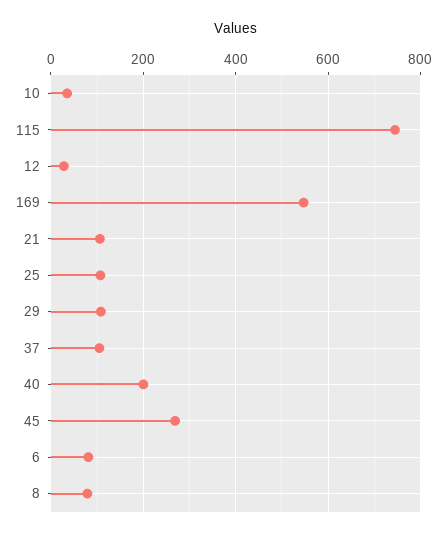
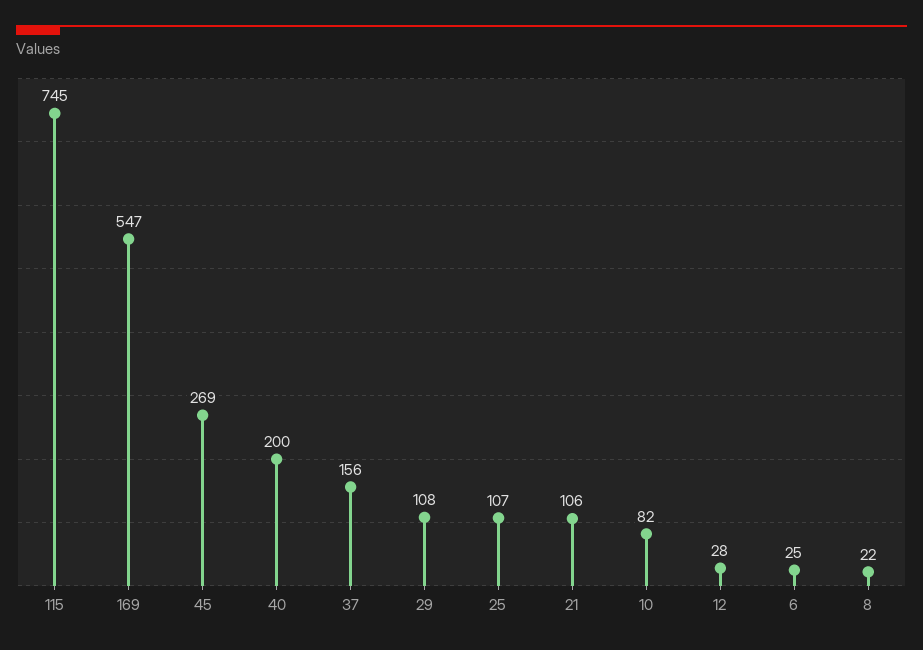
10: 40 -> 82
37: 100 -> 156
6: 80 -> 25
8: 80 -> 22

